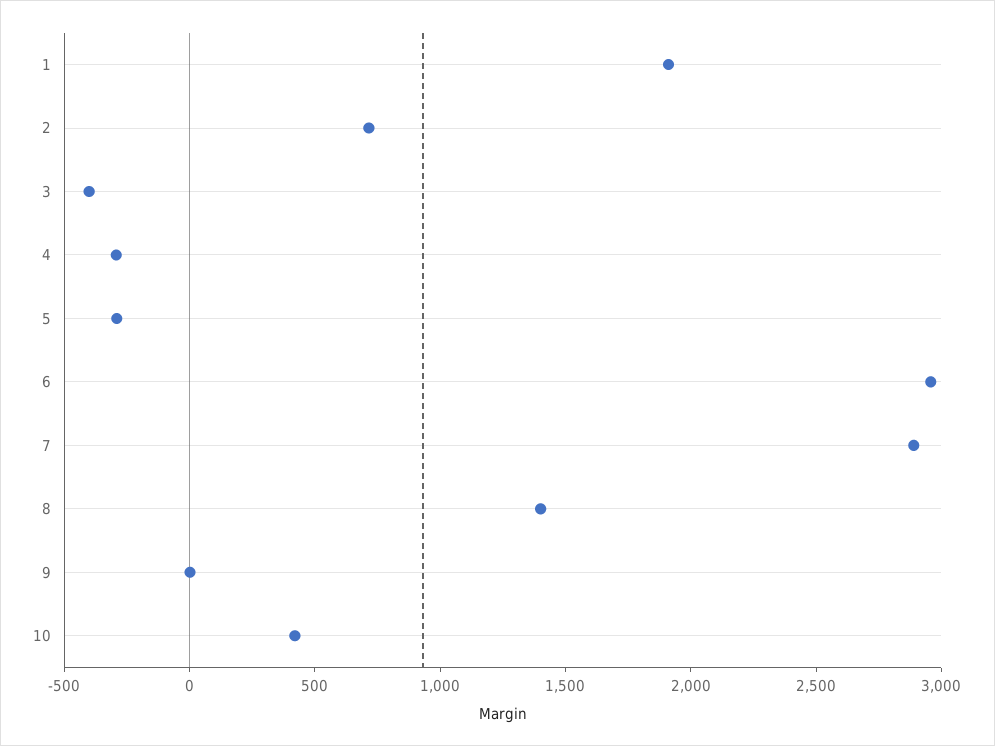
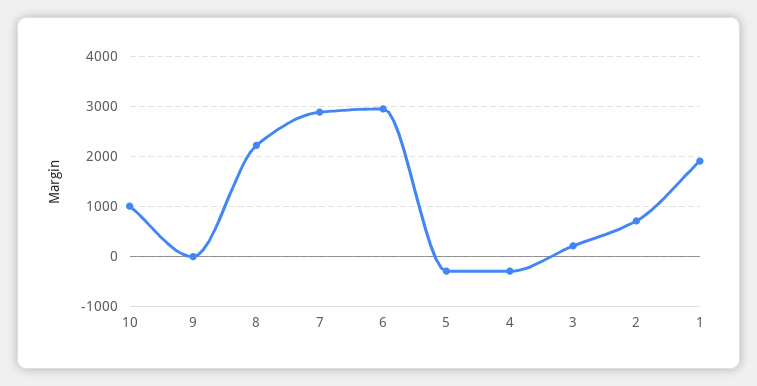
3: -400 -> 200
8: 1400 -> 2200
10: 400 -> 1000

